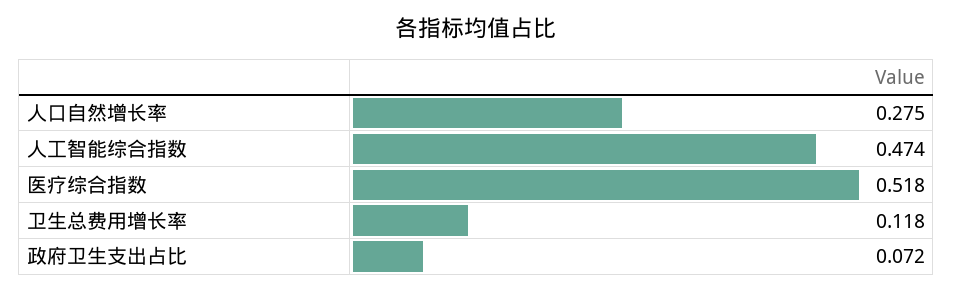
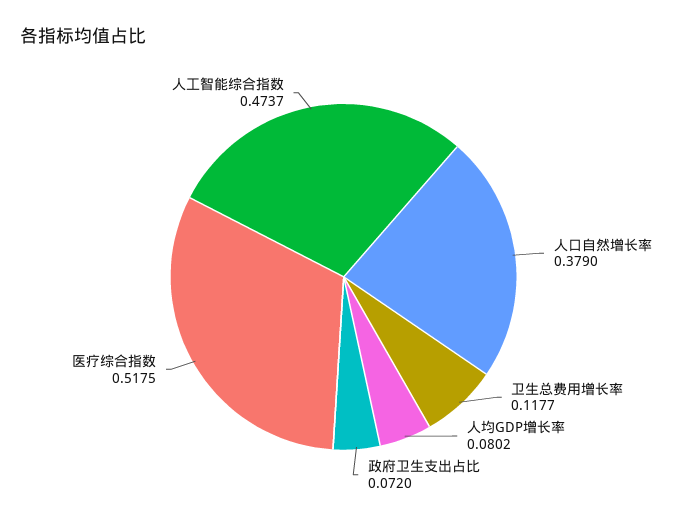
人口自然增长率: 0.275 -> 0.379
人均GDP增长率: none -> 0.0802

